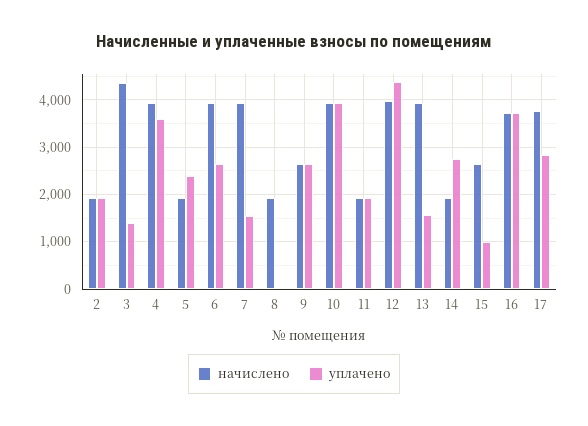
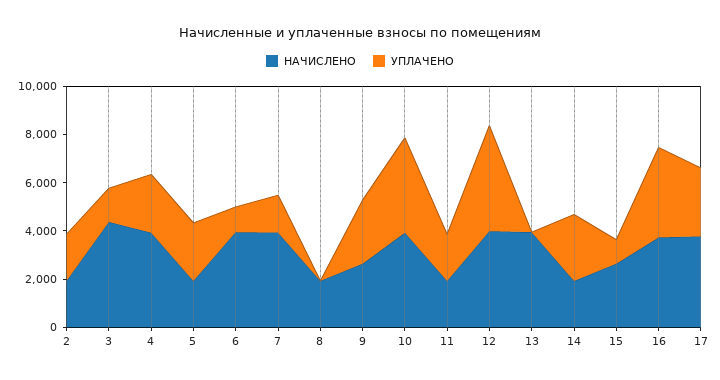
уплачено, 4: 3600 -> 2500
уплачено, 6: 2600 -> 1000
уплачено, 13: 1600 -> 0

